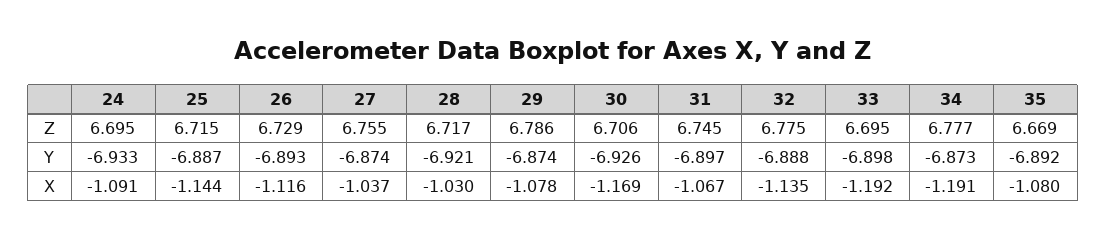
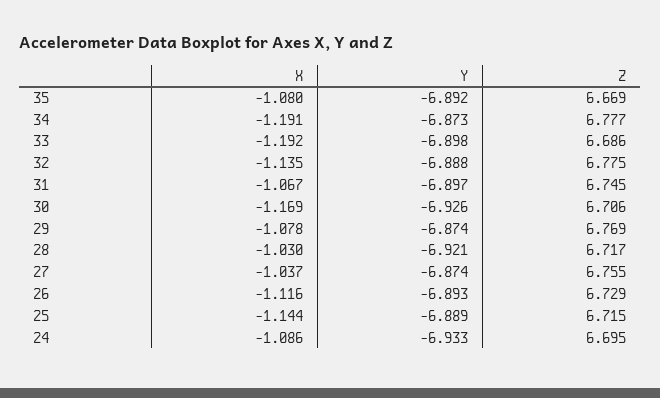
29, Z: 6.786 -> 6.769
33, Z: 6.695 -> 6.686
25, Y: -6.887 -> -6.889
24, X: -1.091 -> -1.086

